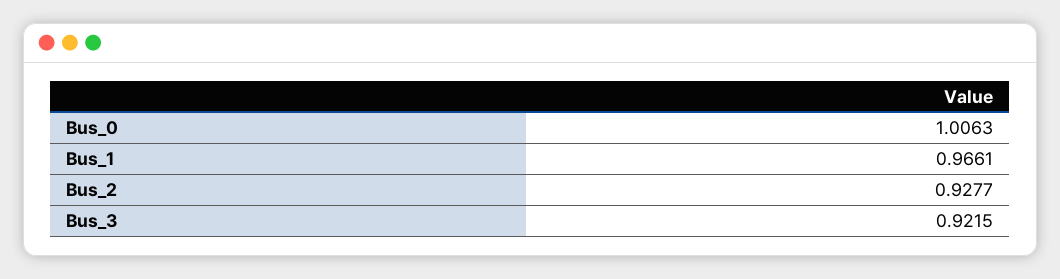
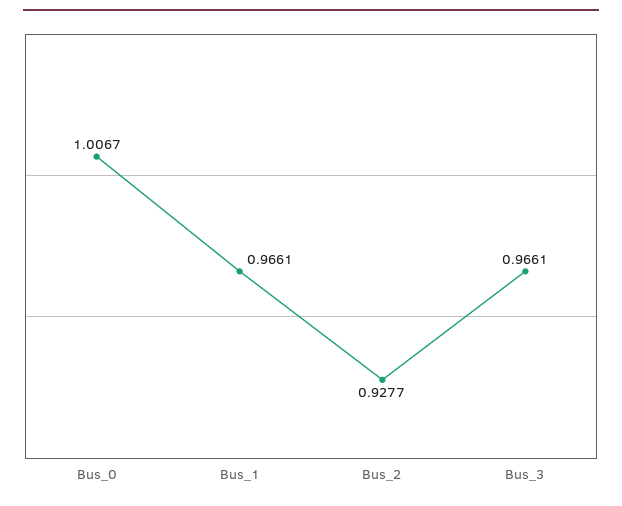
Bus_0: 1.0063 -> 1.0067
Bus_3: 0.9215 -> 0.9661

